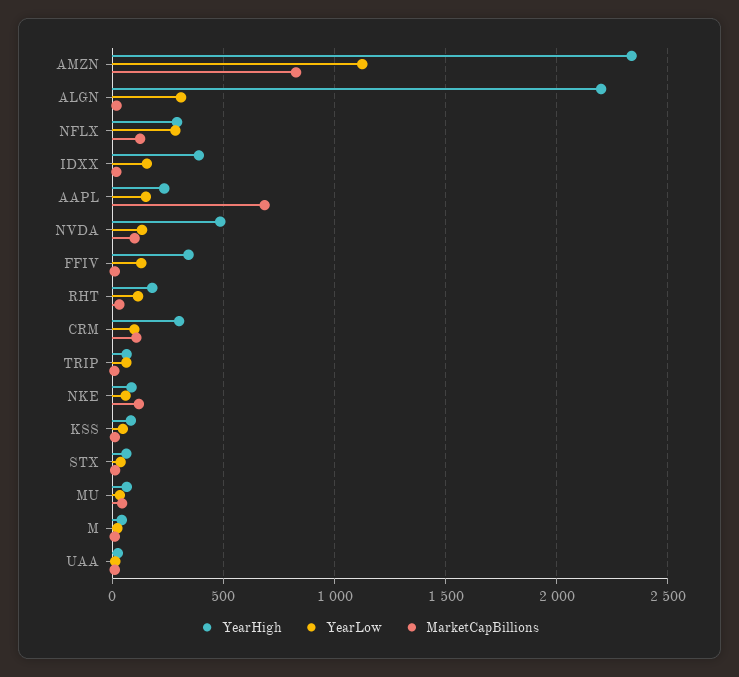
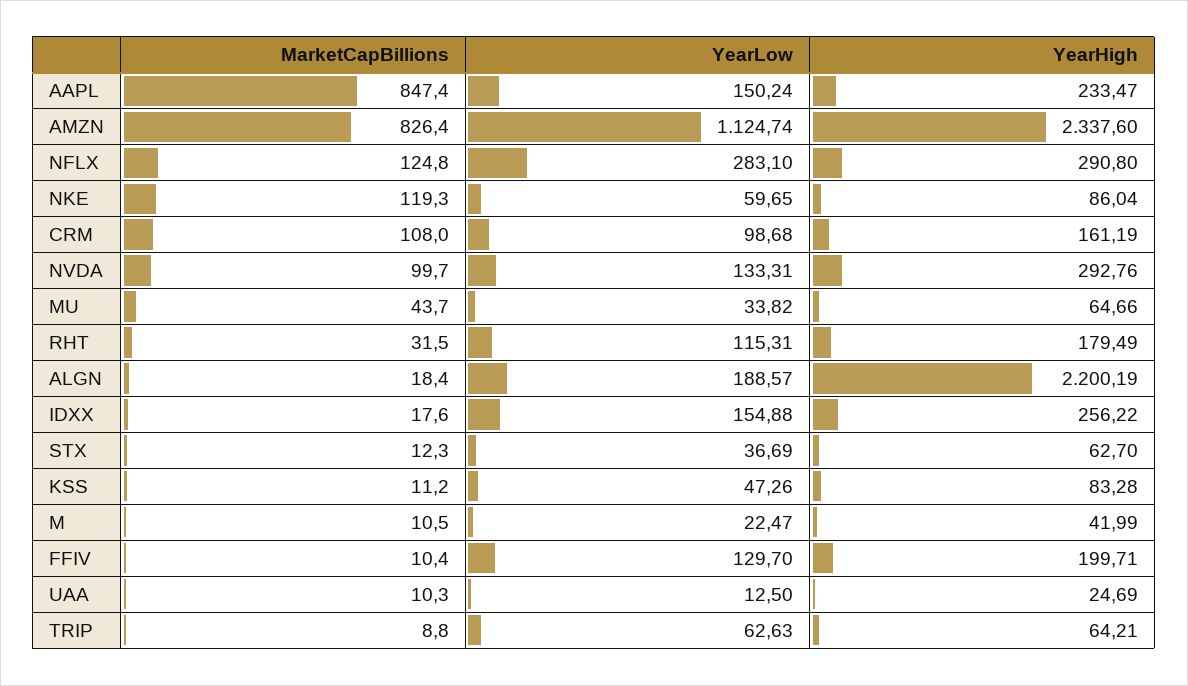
YearLow, ALGN: 300 -> 188.57
YearHigh, IDXX: 400 -> 256.22
MarketCapBillions, AAPL: 700 -> 847.4
YearHigh, NVDA: 500 -> 292.76
YearHigh, FFIV: 350 -> 199.71
YearHigh, CRM: 300 -> 161.19

